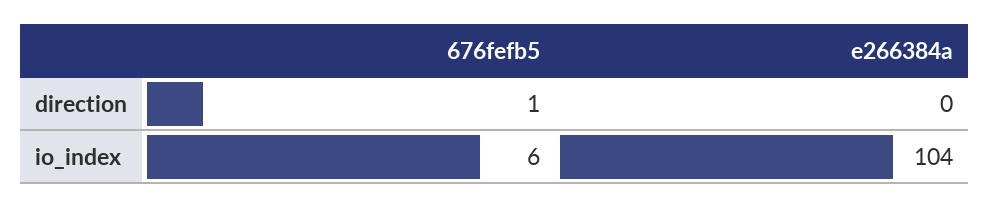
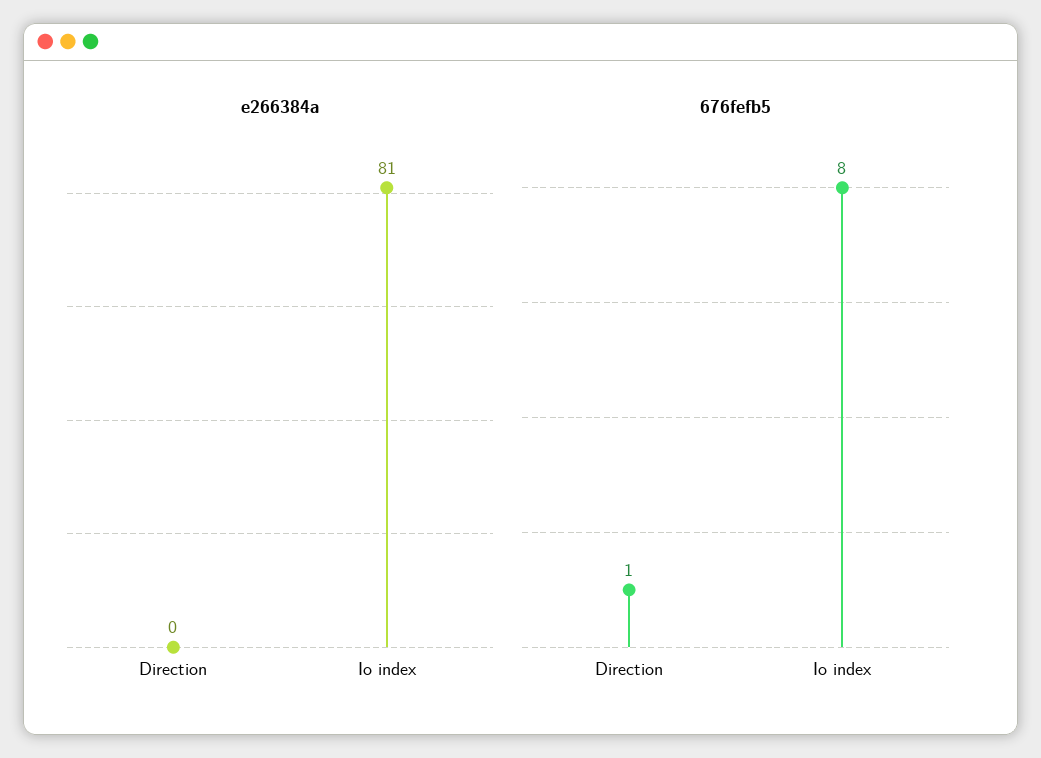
676fefb5, io_index: 6 -> 8
e266384a, io_index: 104 -> 81

